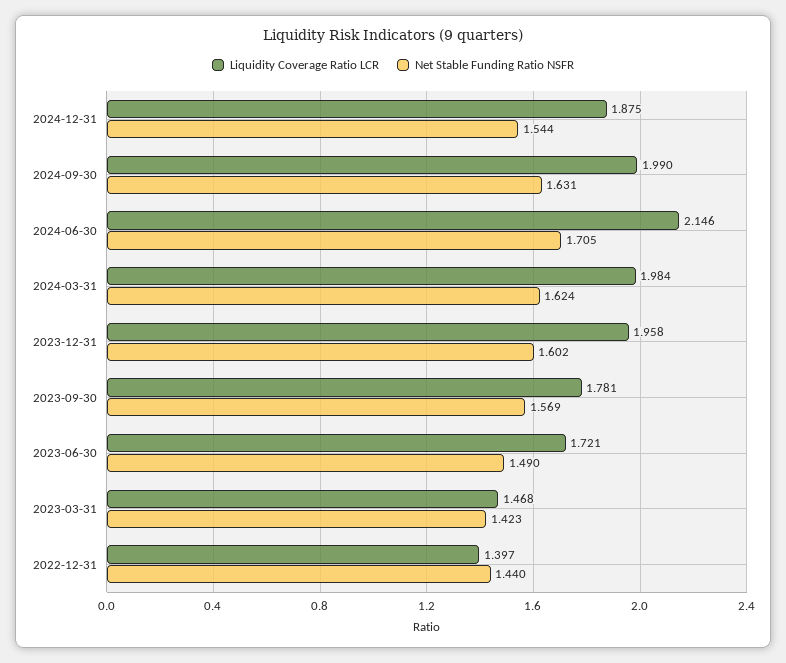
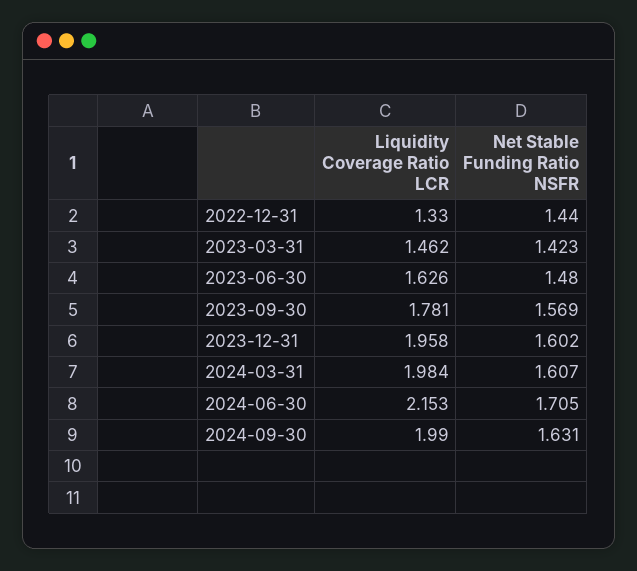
Liquidity Coverage Ratio LCR, 2024-12-31: 1.875 -> none
Net Stable Funding Ratio NSFR, 2024-12-31: 1.544 -> none
Liquidity Coverage Ratio LCR, 2024-06-30: 2.146 -> 2.153
Net Stable Funding Ratio NSFR, 2024-03-31: 1.624 -> 1.607
Liquidity Coverage Ratio LCR, 2023-06-30: 1.721 -> 1.626
Net Stable Funding Ratio NSFR, 2023-06-30: 1.49 -> 1.48
Liquidity Coverage Ratio LCR, 2023-03-31: 1.468 -> 1.462
Liquidity Coverage Ratio LCR, 2022-12-31: 1.397 -> 1.33

